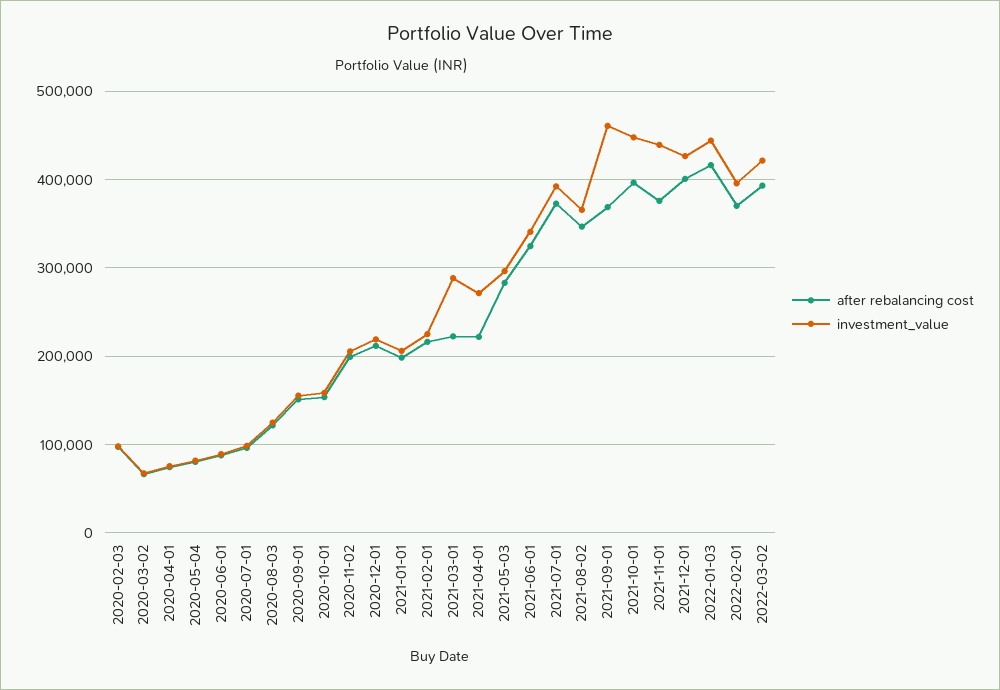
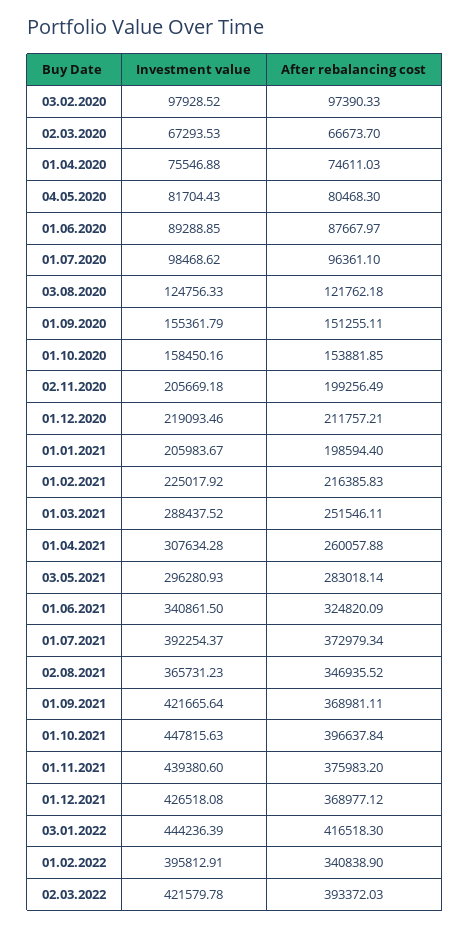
after rebalancing cost, 2021-03-01: 220000 -> 251546.11
after rebalancing cost, 2021-04-01: 220000 -> 260057.88
investment_value, 2021-04-01: 270000 -> 307634.28
investment_value, 2021-09-01: 460000 -> 421665.64
after rebalancing cost, 2021-12-01: 400000 -> 368977.12
after rebalancing cost, 2022-02-01: 370000 -> 340838.9

